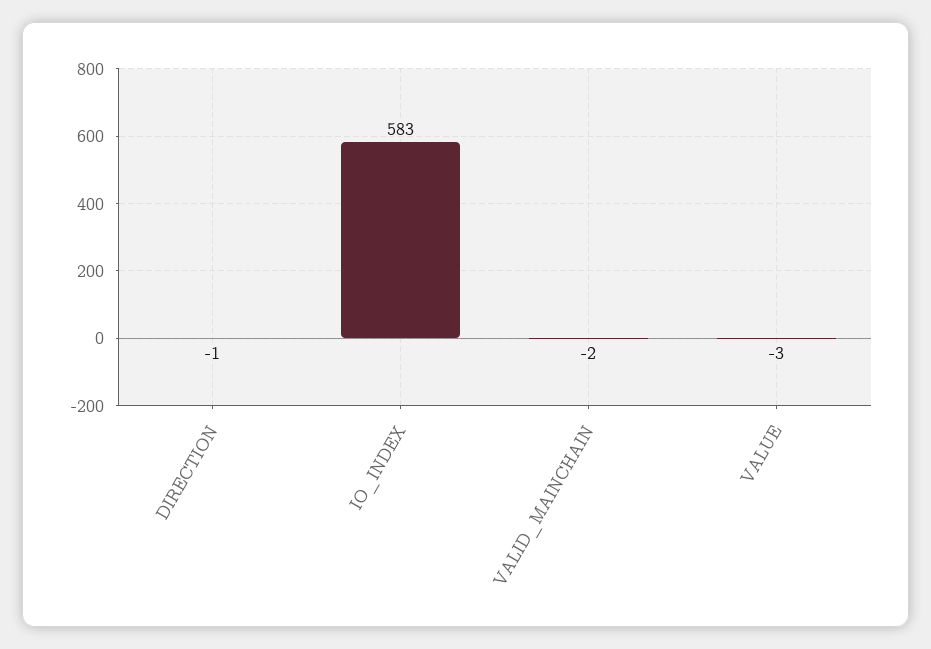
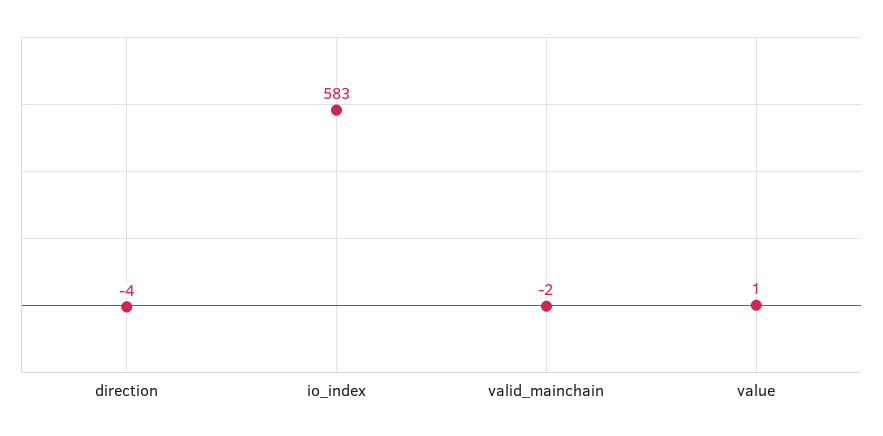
DIRECTION: -1 -> -4
VALUE: -3 -> 1

